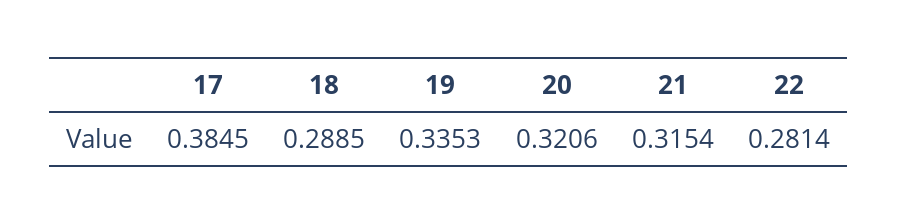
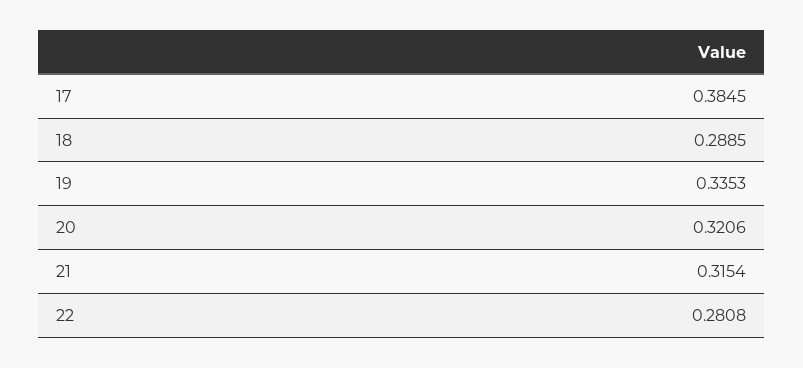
22: 0.2814 -> 0.2808

